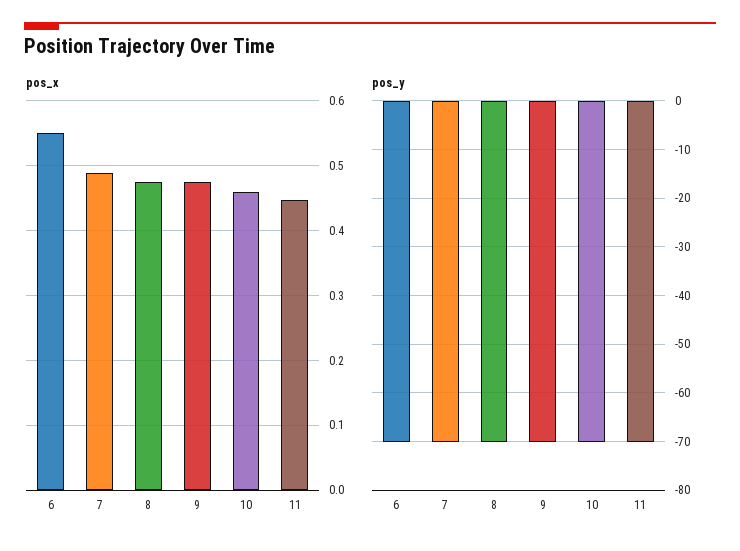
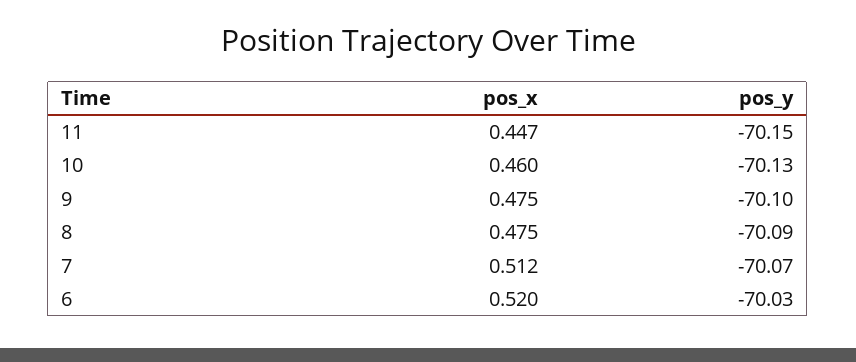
pos_x, 6: 0.55 -> 0.52
pos_x, 7: 0.49 -> 0.512

